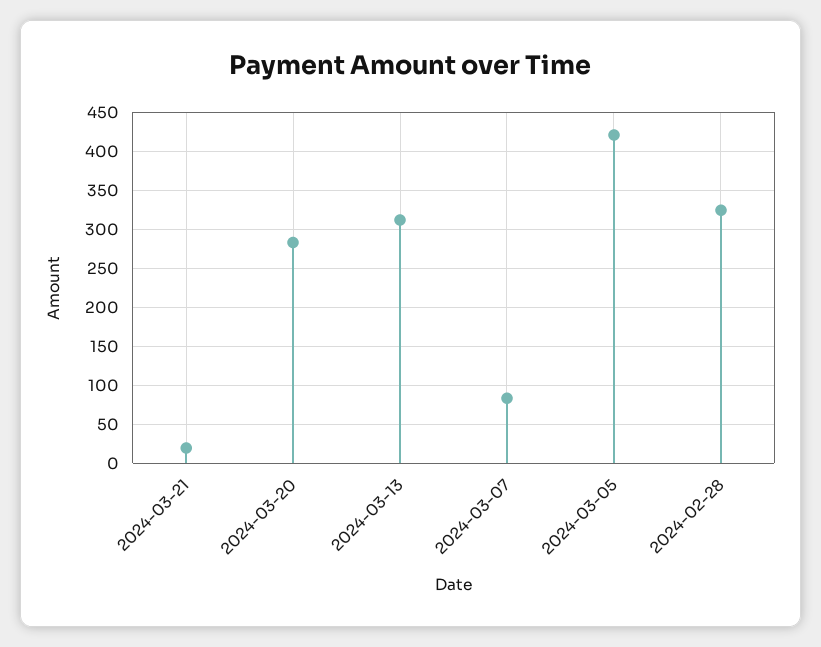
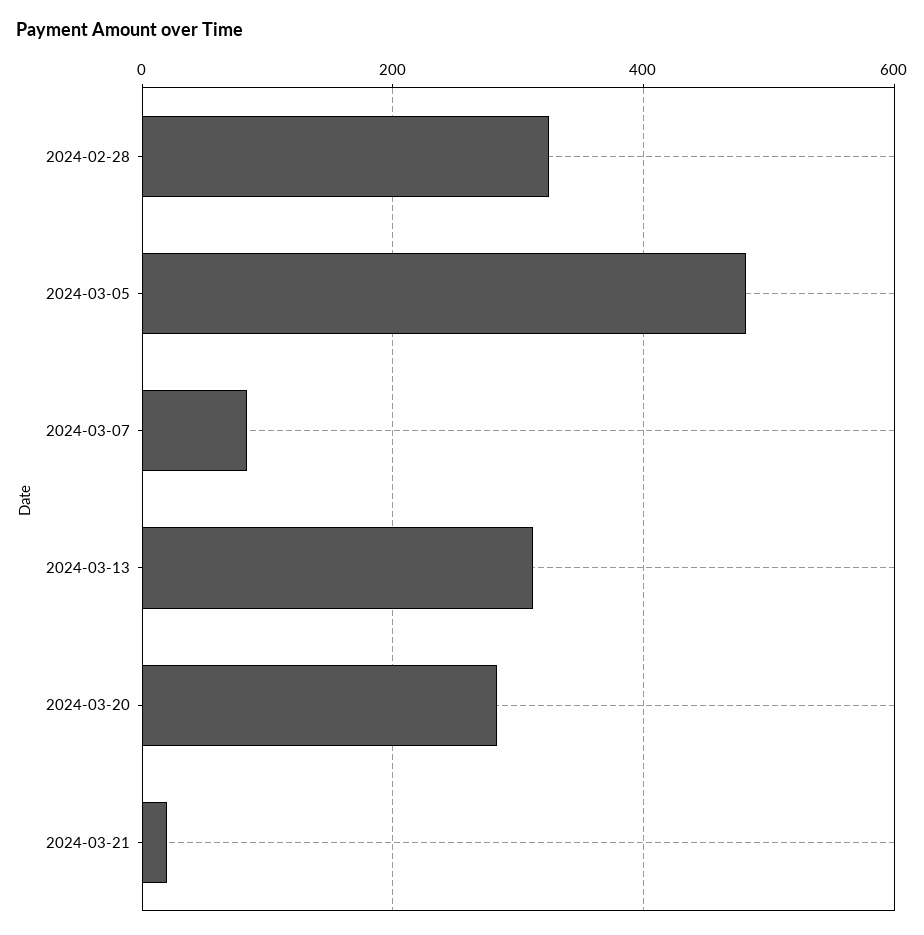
2024-03-05: 420 -> 480

